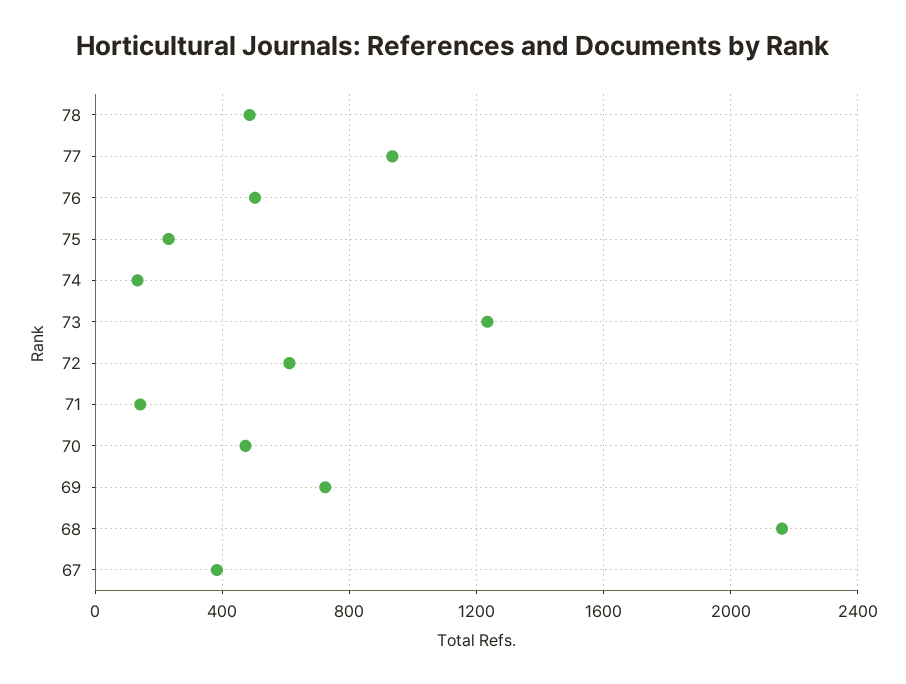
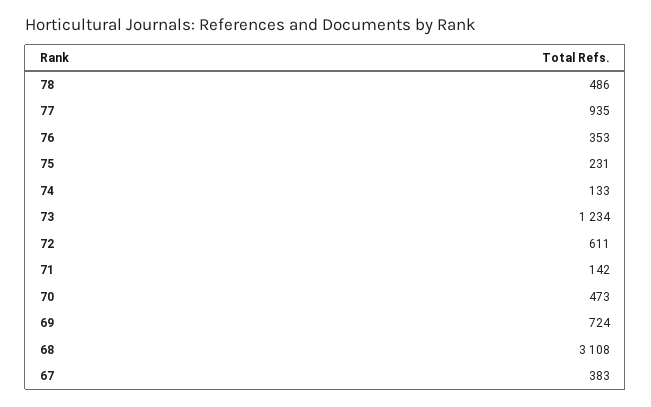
76: 500 -> 353
68: 2150 -> 3108

